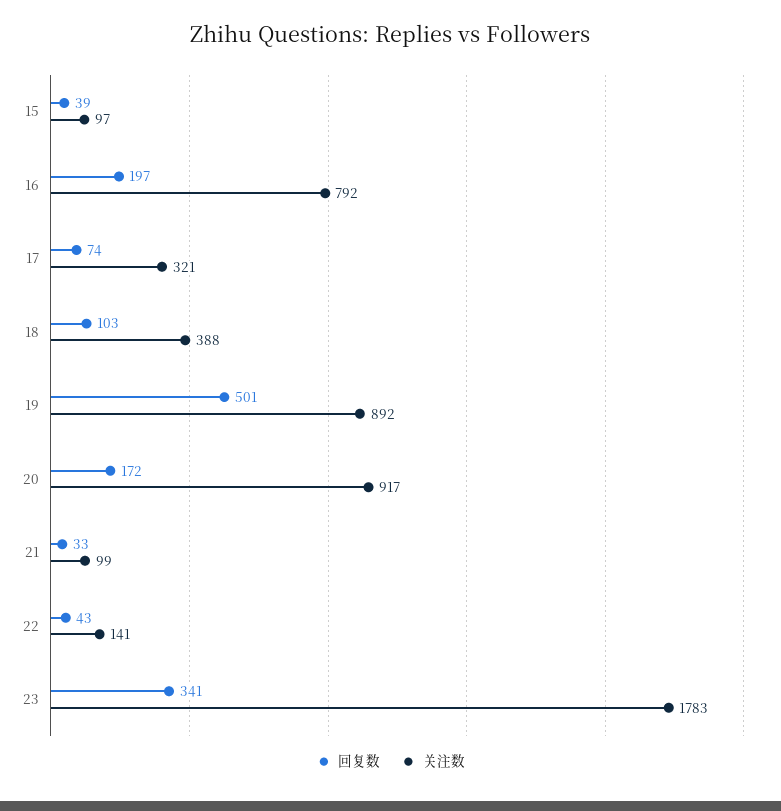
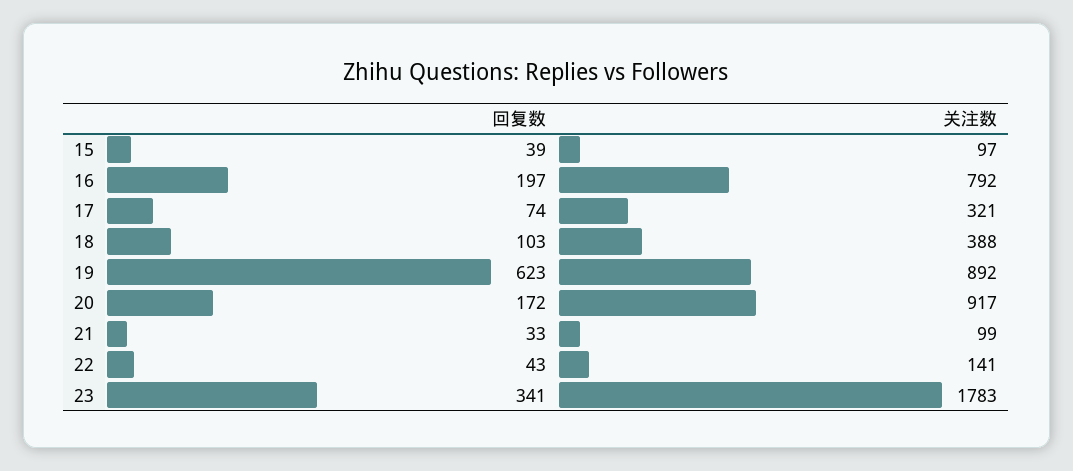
回复数, 19: 501 -> 623

